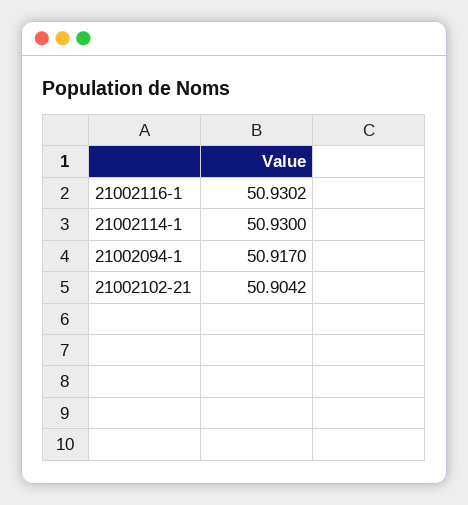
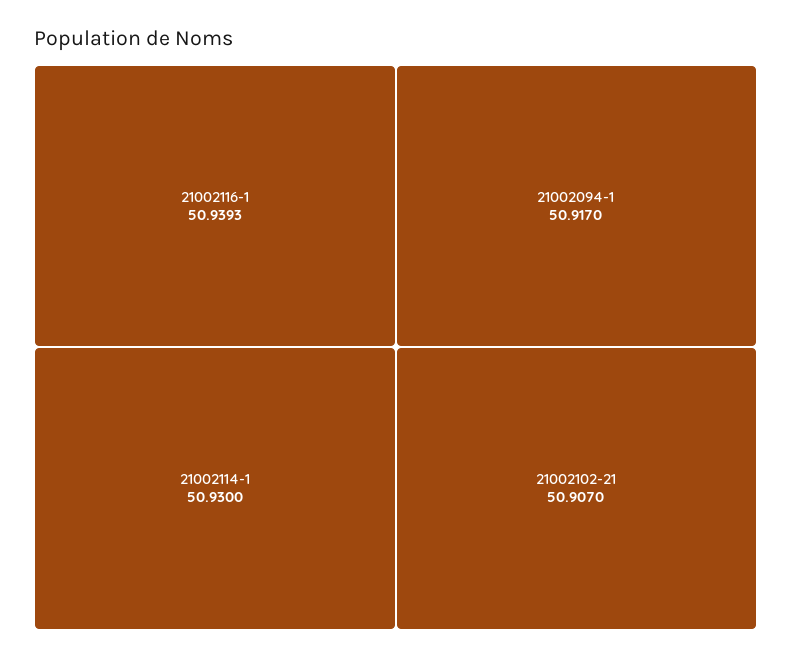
21002116-1: 50.9302 -> 50.9393
21002102-21: 50.9042 -> 50.907

